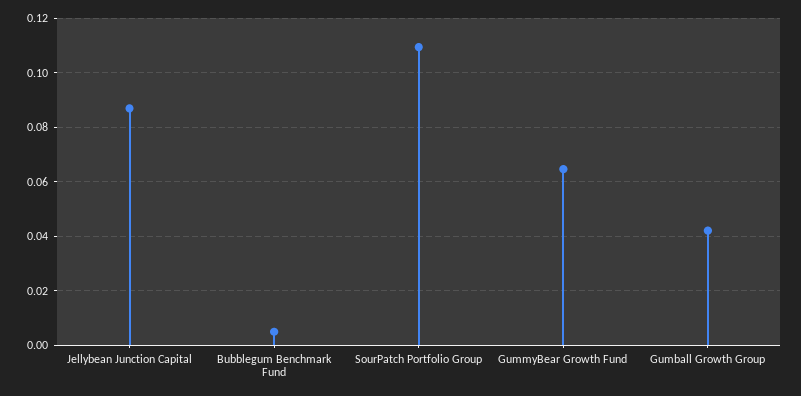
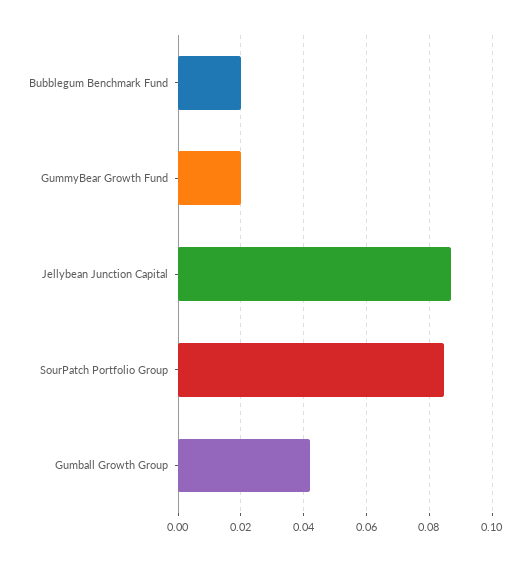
Bubblegum Benchmark Fund: 0.005 -> 0.02
SourPatch Portfolio Group: 0.11 -> 0.084
GummyBear Growth Fund: 0.065 -> 0.02

